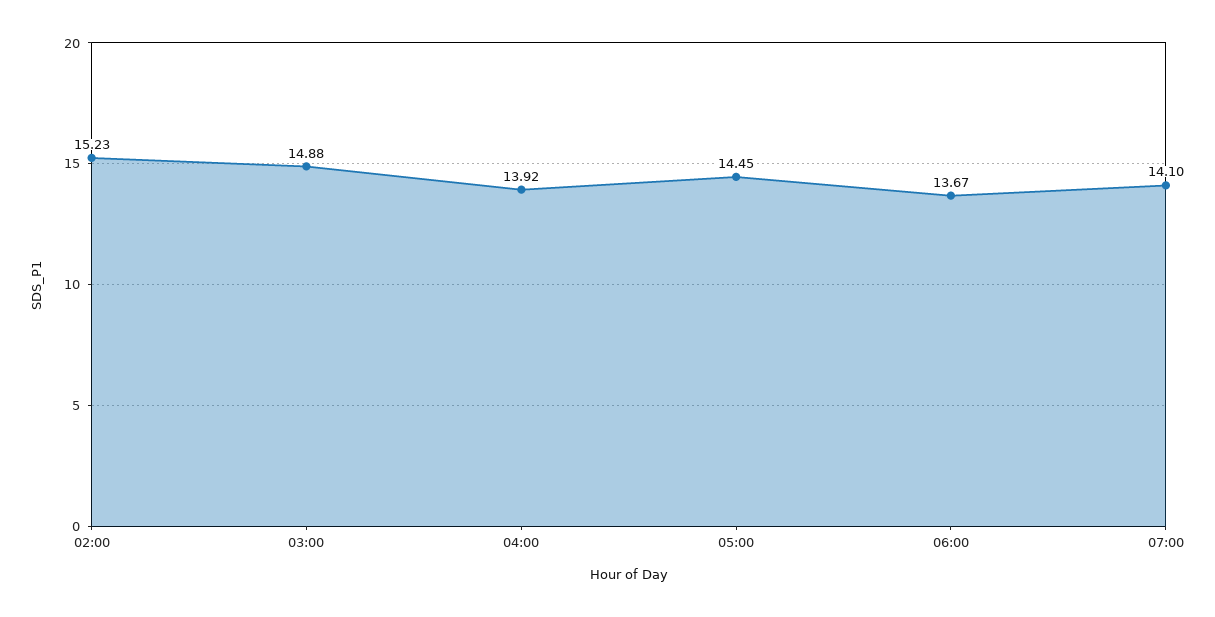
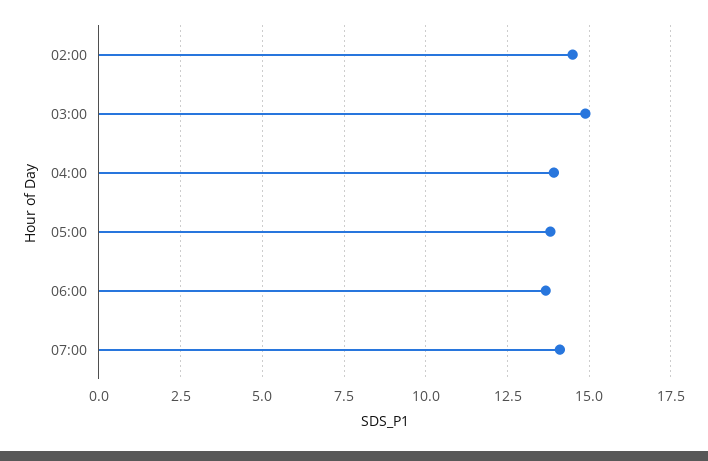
02:00: 15.23 -> 14.5
05:00: 14.45 -> 13.75

